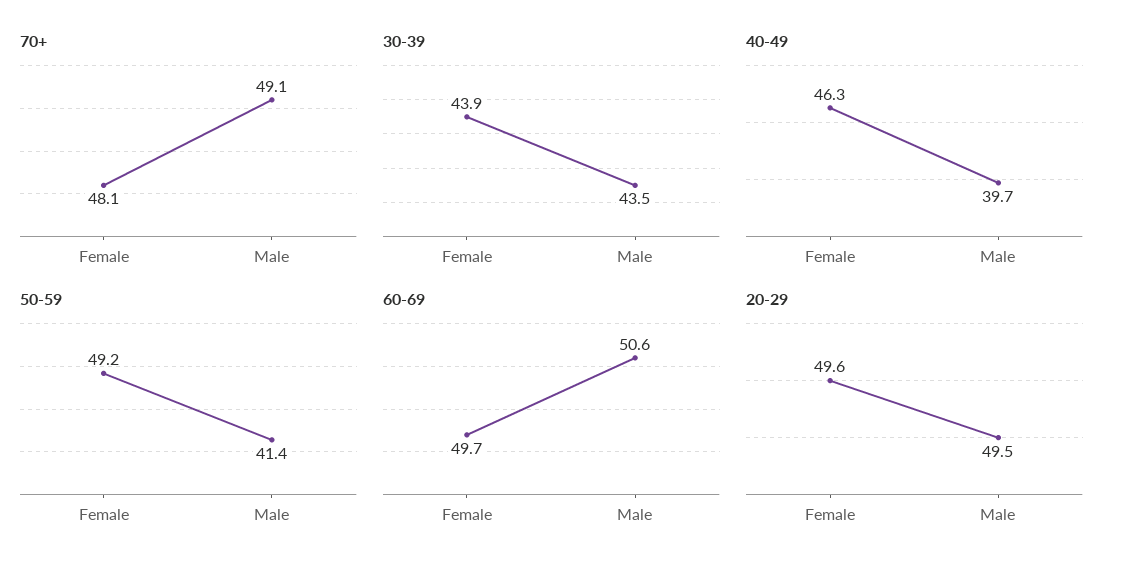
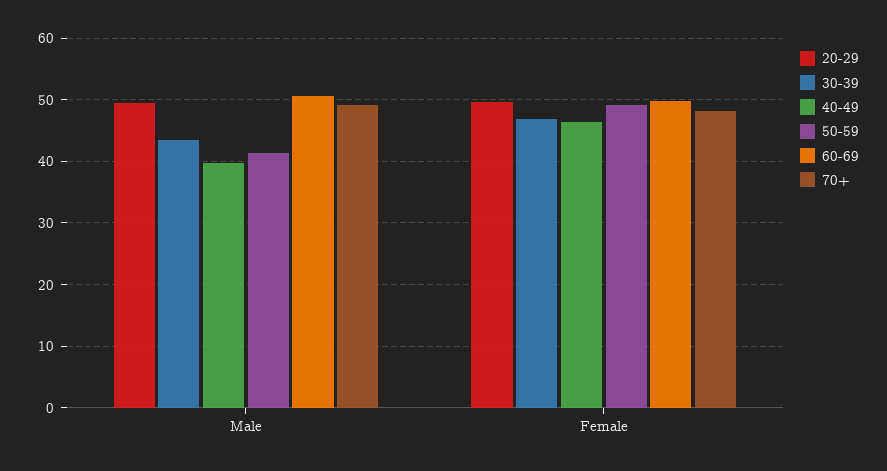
30-39, Female: 43.9 -> 47

